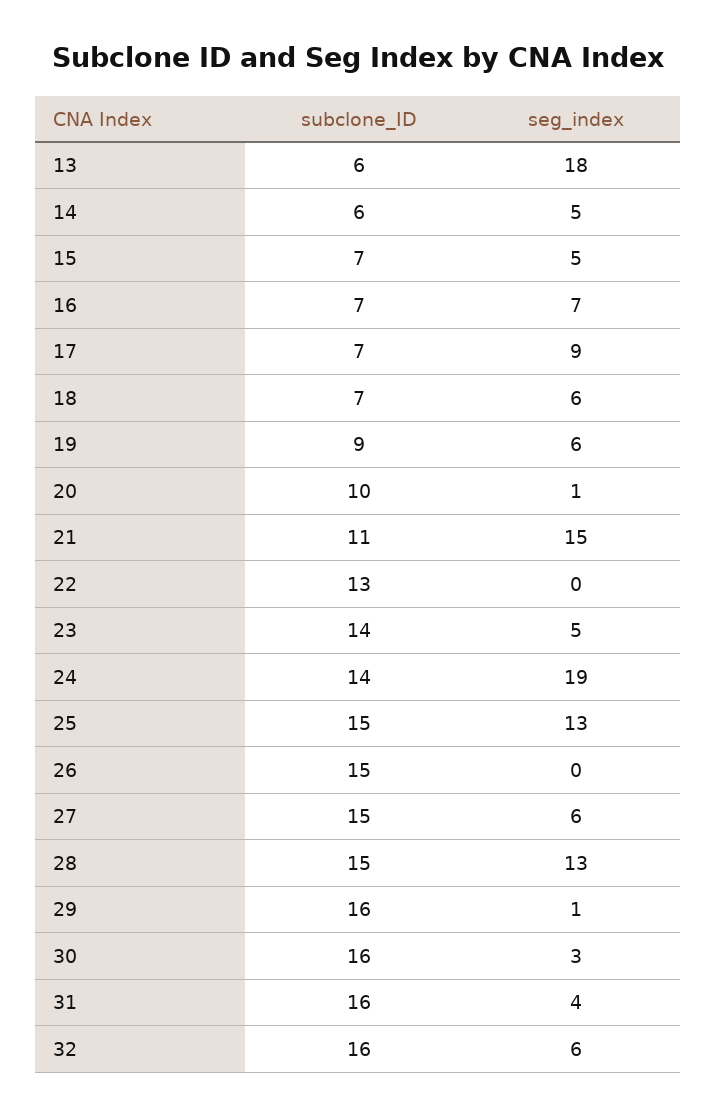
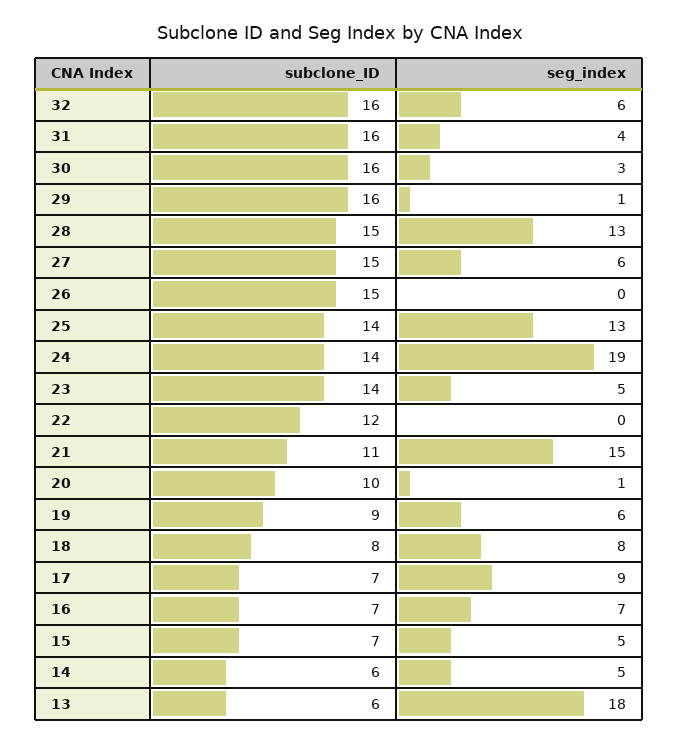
subclone_ID, 18: 7 -> 8
seg_index, 18: 6 -> 8
subclone_ID, 22: 13 -> 12
subclone_ID, 25: 15 -> 14

